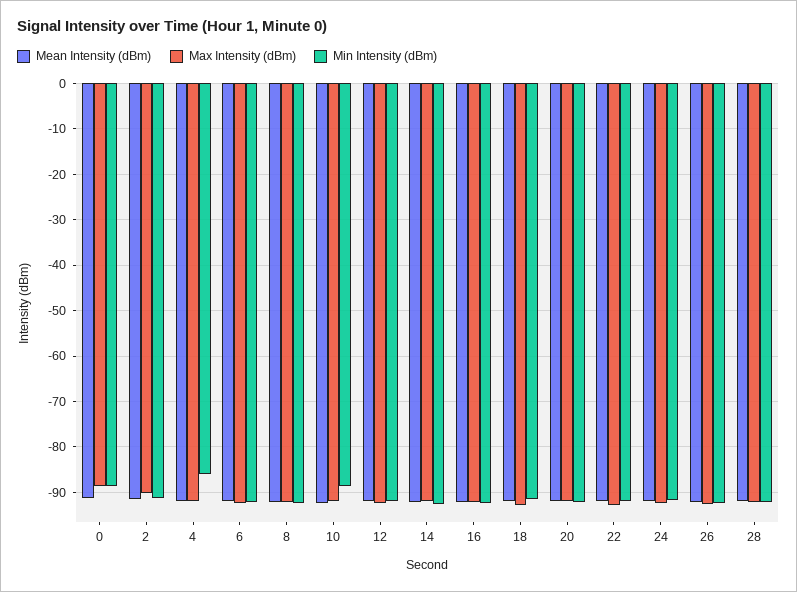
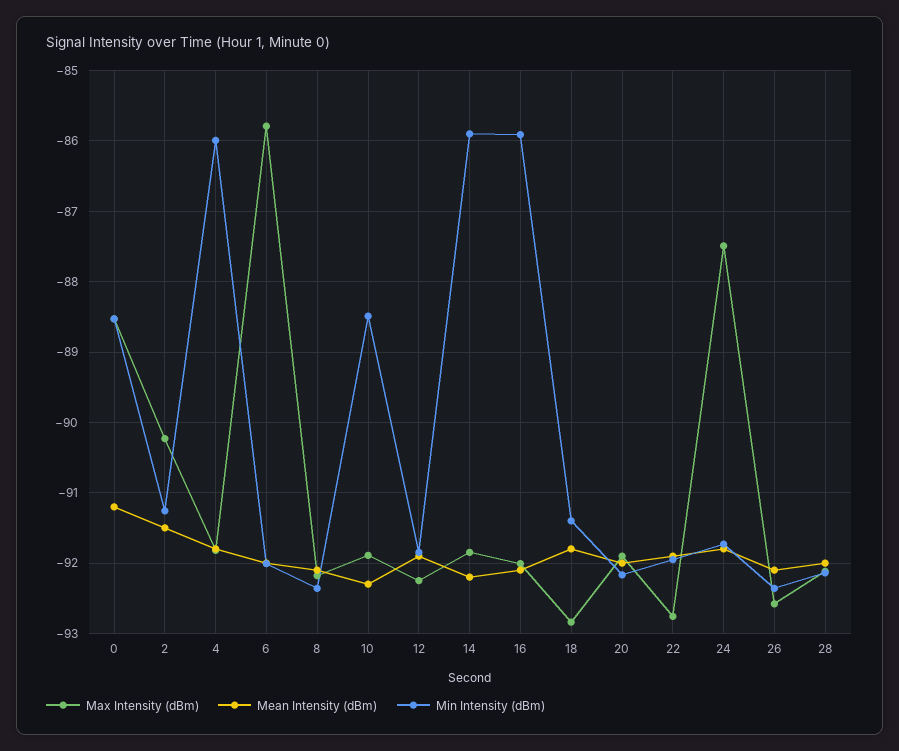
Max Intensity (dBm), 6: -92 -> -85.8
Min Intensity (dBm), 14: -92 -> -85.9
Min Intensity (dBm), 16: -92 -> -85.9
Max Intensity (dBm), 24: -92 -> -87.5

